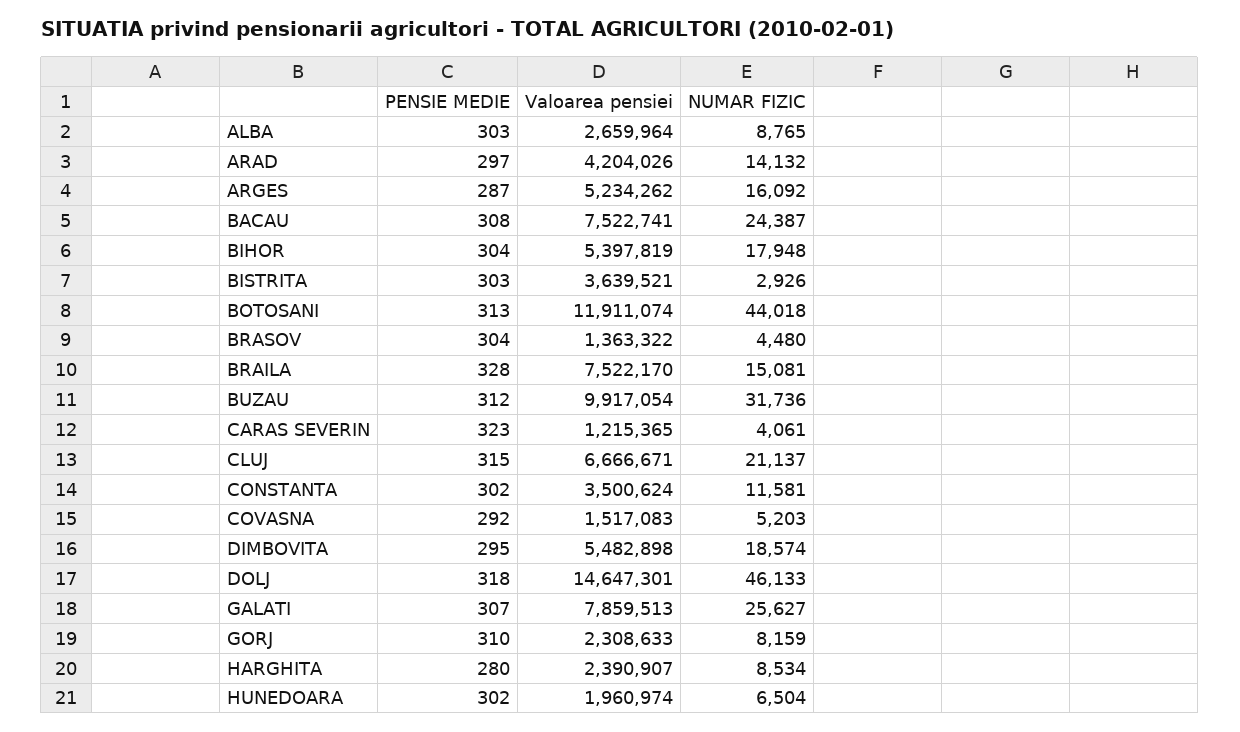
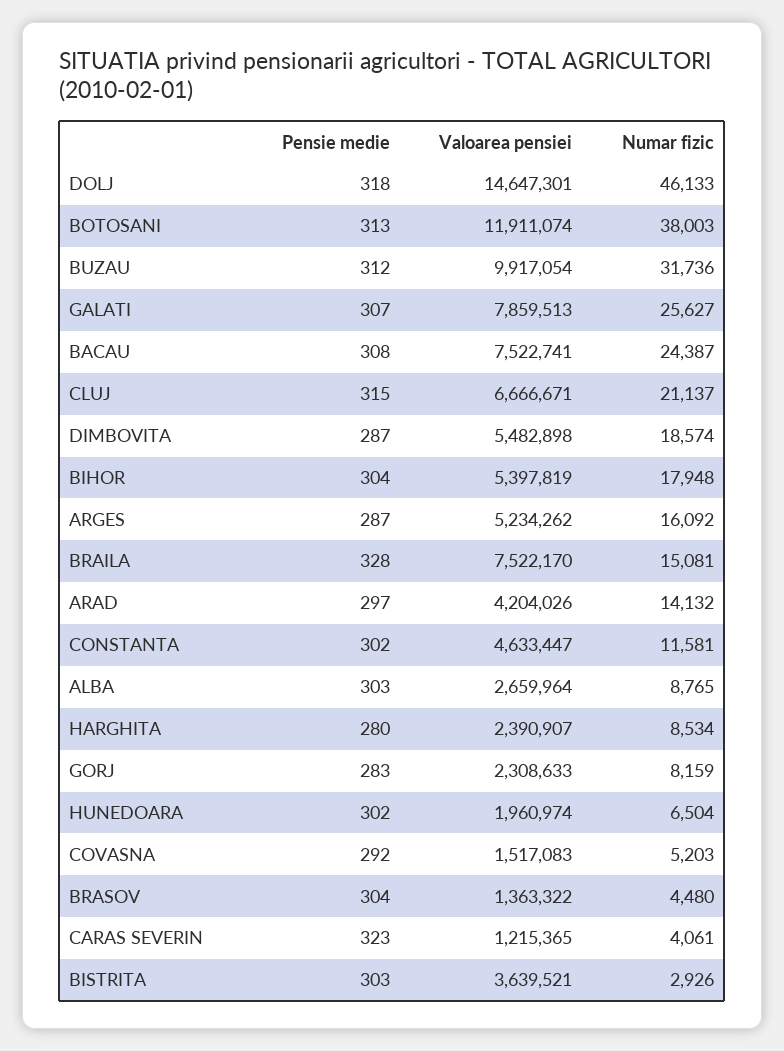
NUMAR FIZIC, BOTOSANI: 44018 -> 38003
Valoarea pensiei, CONSTANTA: 3500624 -> 4633447
PENSIE MEDIE, DIMBOVITA: 295 -> 287
PENSIE MEDIE, GORJ: 310 -> 283

